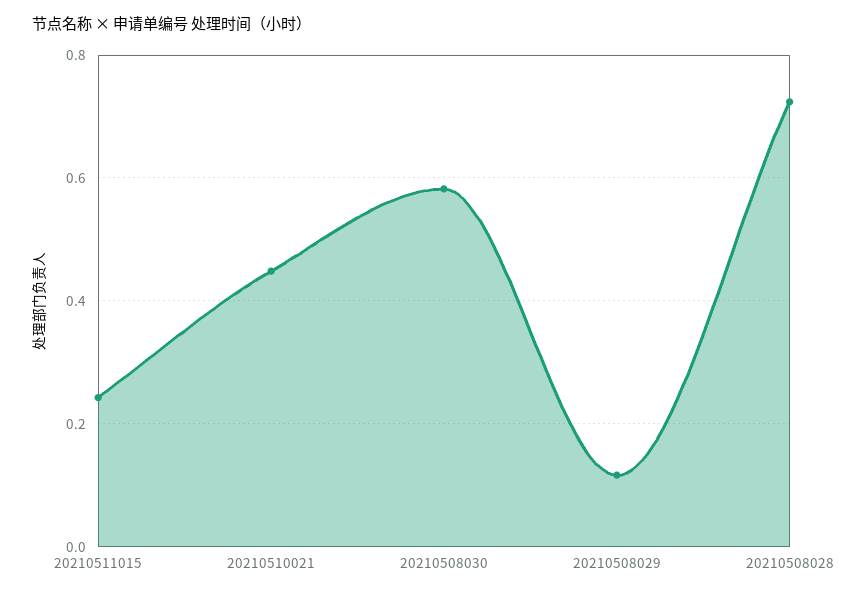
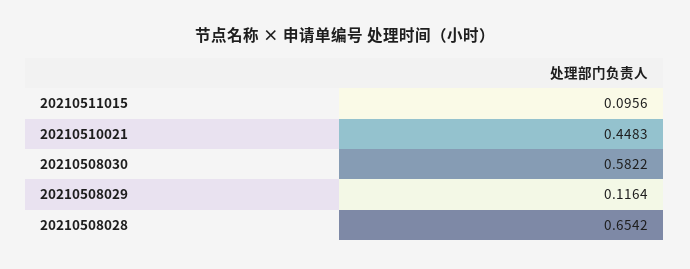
20210511015: 0.24 -> 0.0956
20210508028: 0.72 -> 0.6542

